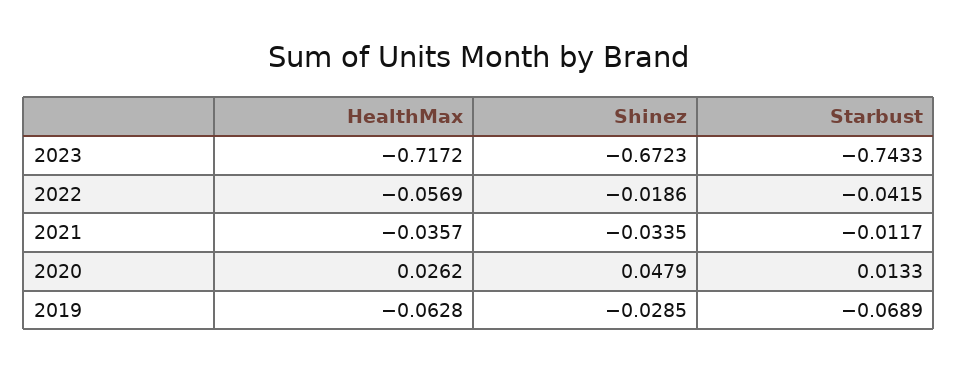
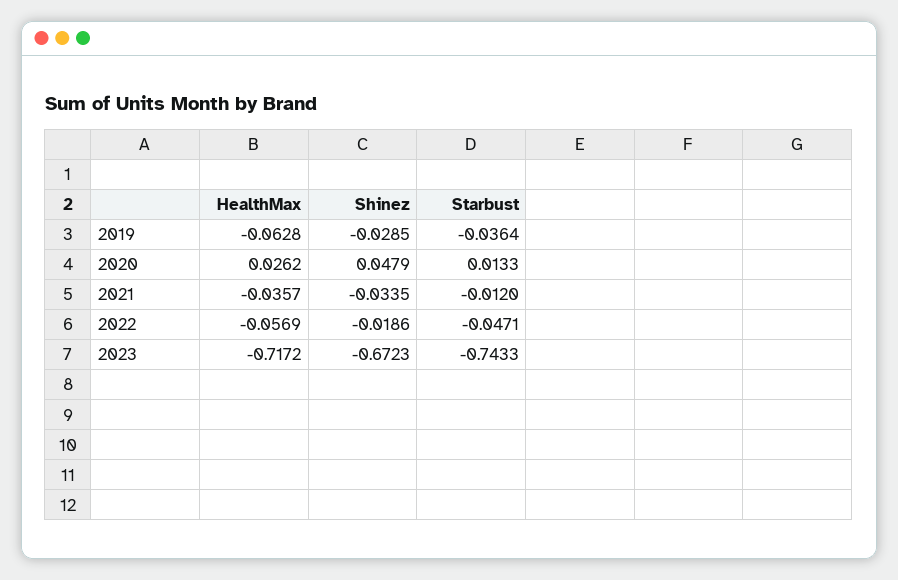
Starbust, 2022: -0.0415 -> -0.0471
Starbust, 2021: -0.0117 -> -0.012
Starbust, 2019: -0.0689 -> -0.0364

